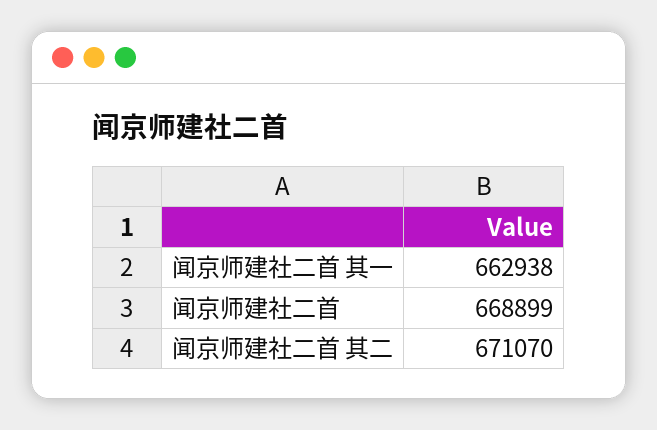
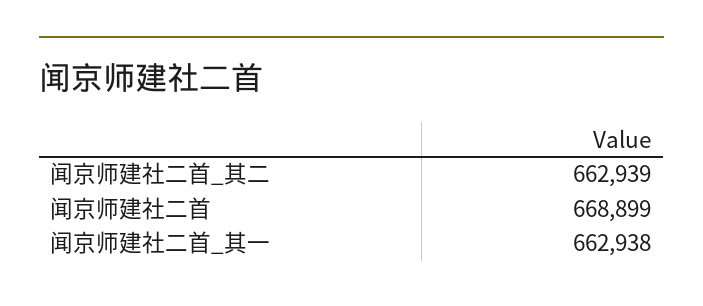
闻京师建社二首 其二: 671070 -> 662939

